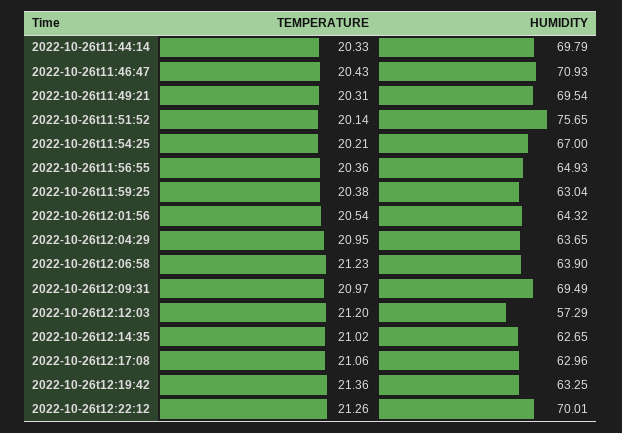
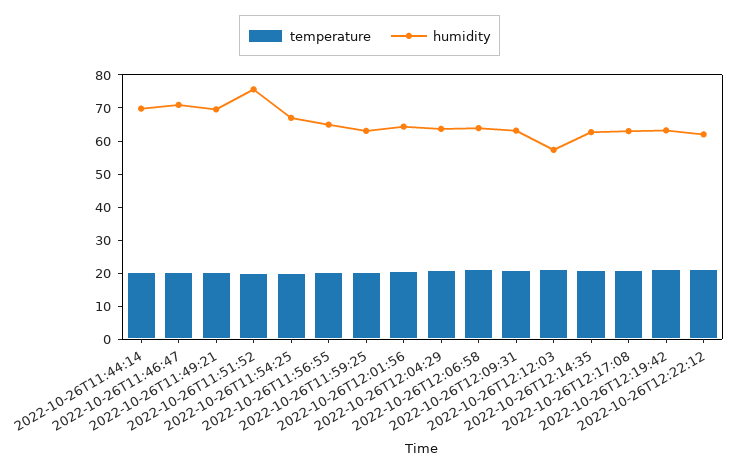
HUMIDITY, 2022-10-26t12:09:31: 69.49 -> 62.5
HUMIDITY, 2022-10-26t12:22:12: 70.01 -> 62.5

